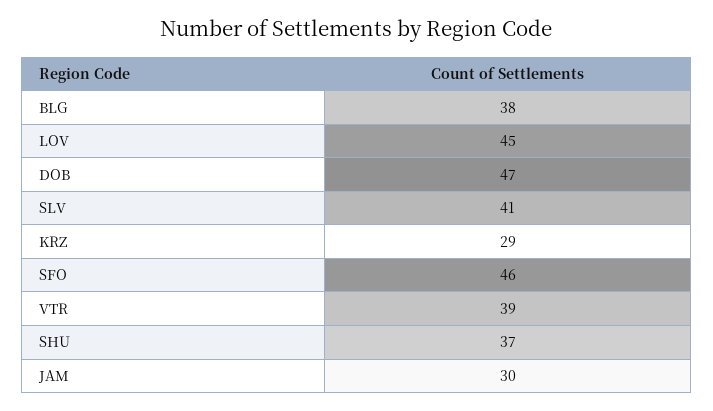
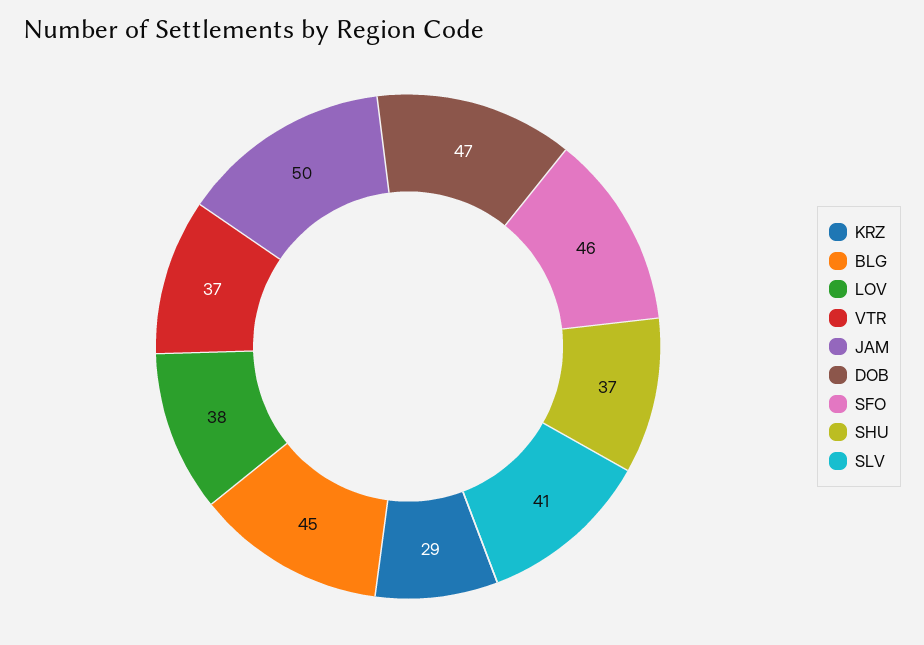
BLG: 38 -> 45
LOV: 45 -> 38
VTR: 39 -> 37
JAM: 30 -> 50

